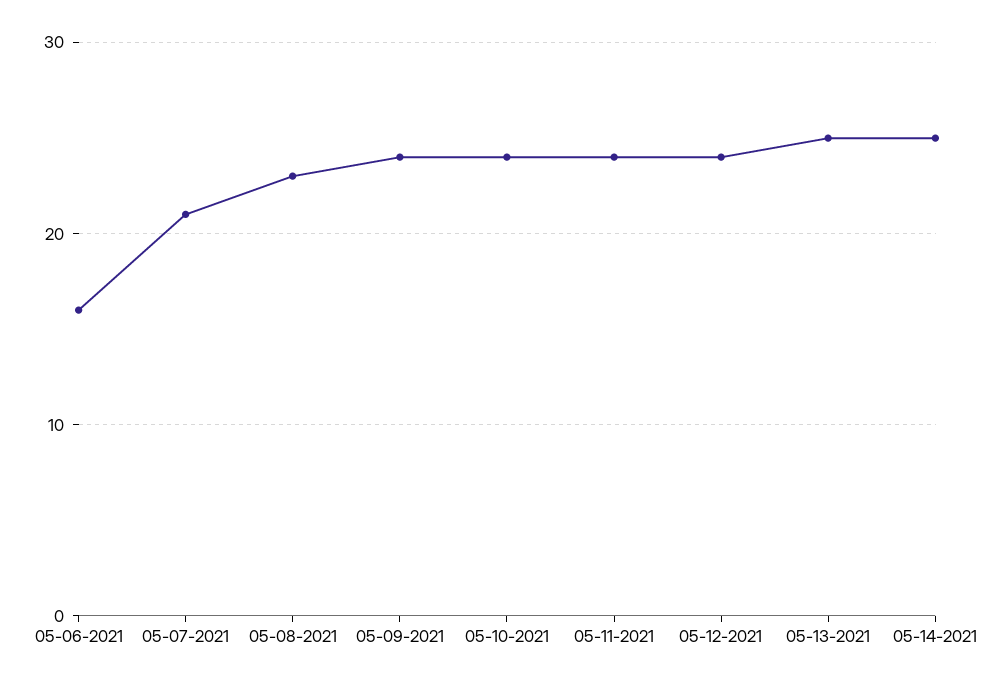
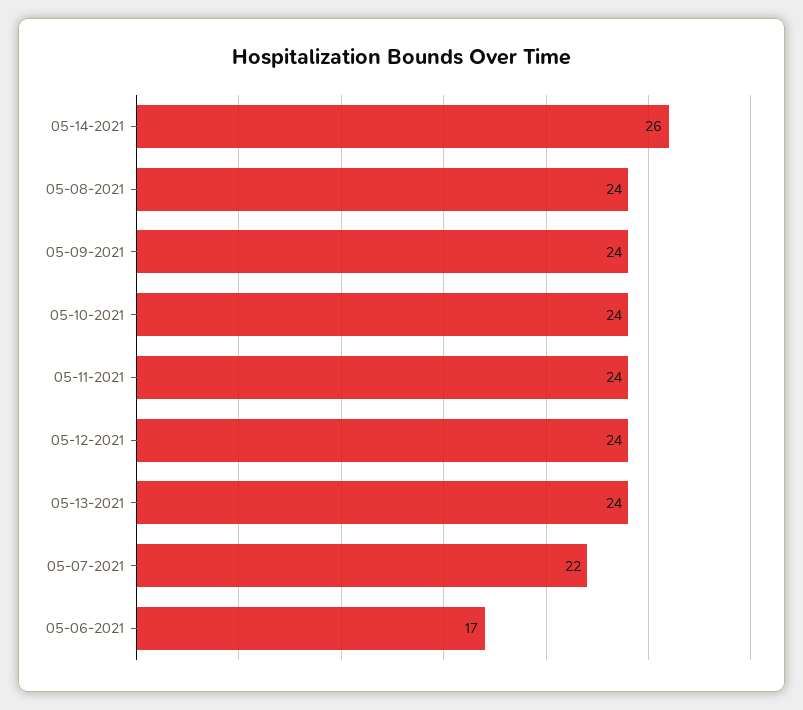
05-06-2021: 16 -> 17
05-07-2021: 21 -> 22
05-08-2021: 23 -> 24
05-13-2021: 25 -> 24
05-14-2021: 25 -> 26

